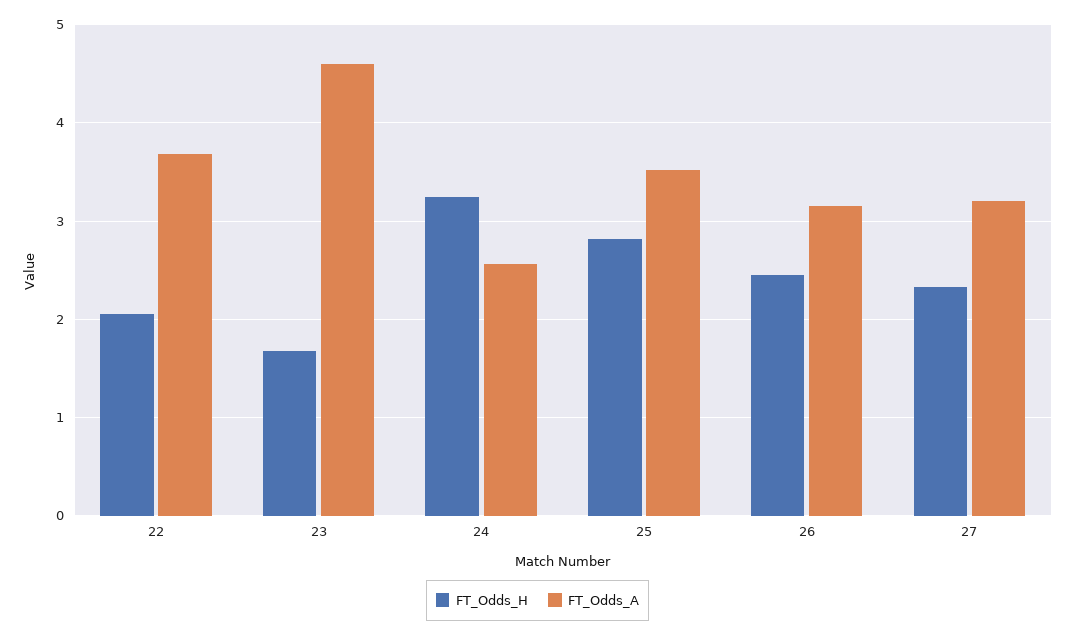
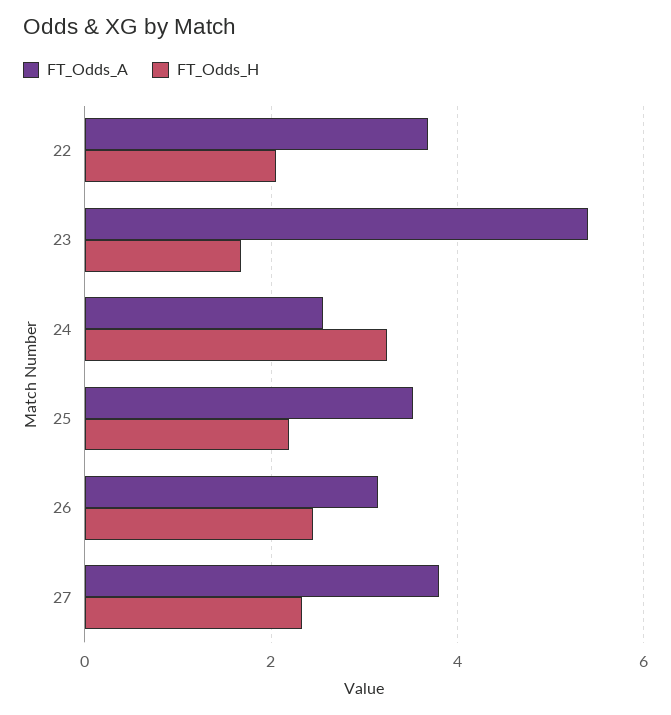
FT_Odds_A, 23: 4.6 -> 5.4
FT_Odds_H, 25: 2.8 -> 2.2
FT_Odds_A, 27: 3.2 -> 3.8

